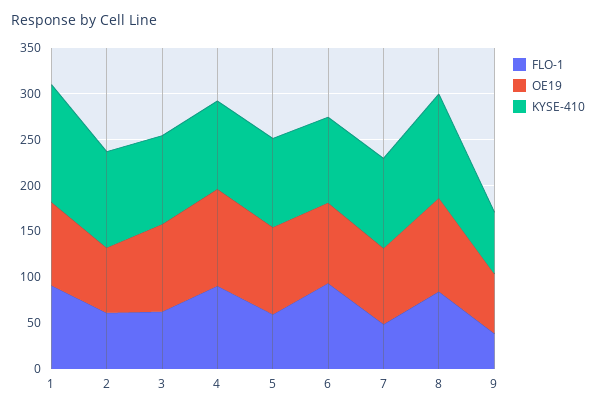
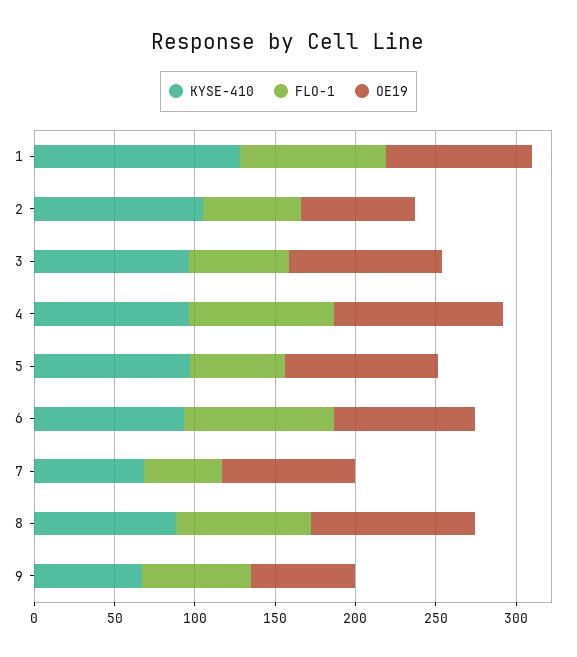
KYSE-410, 7: 100 -> 70
KYSE-410, 8: 110 -> 90
FLO-1, 9: 40 -> 70

